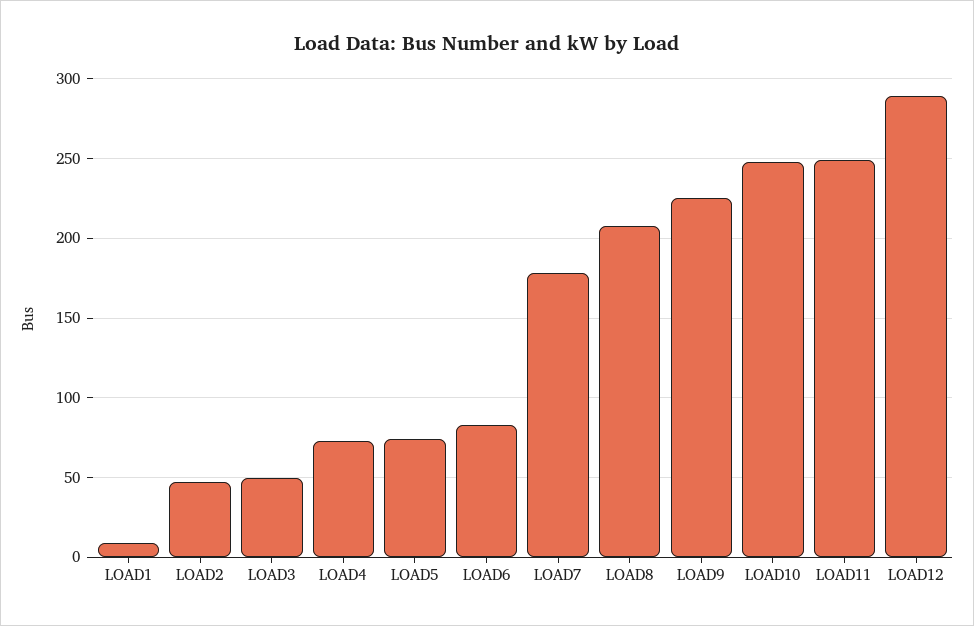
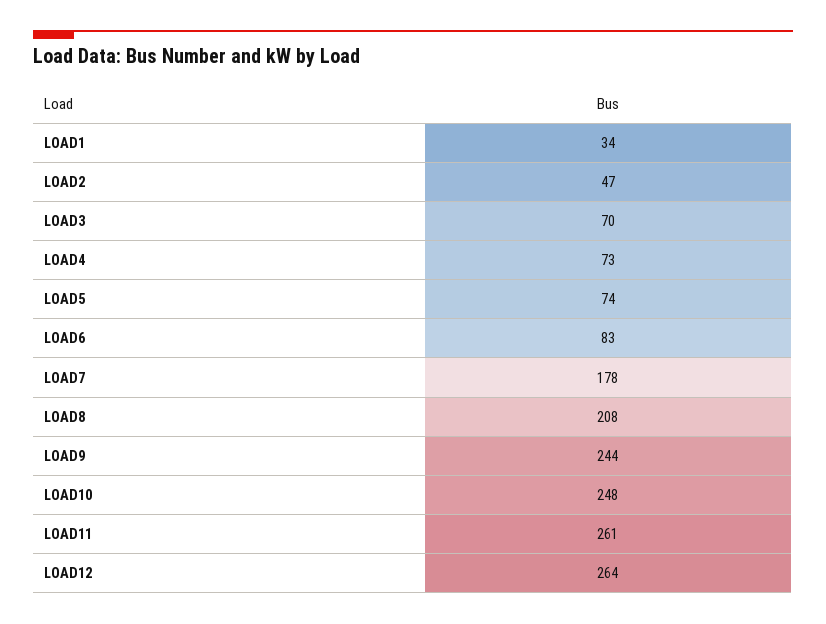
LOAD1: 10 -> 34
LOAD3: 50 -> 70
LOAD9: 225 -> 244
LOAD11: 250 -> 261
LOAD12: 290 -> 264

